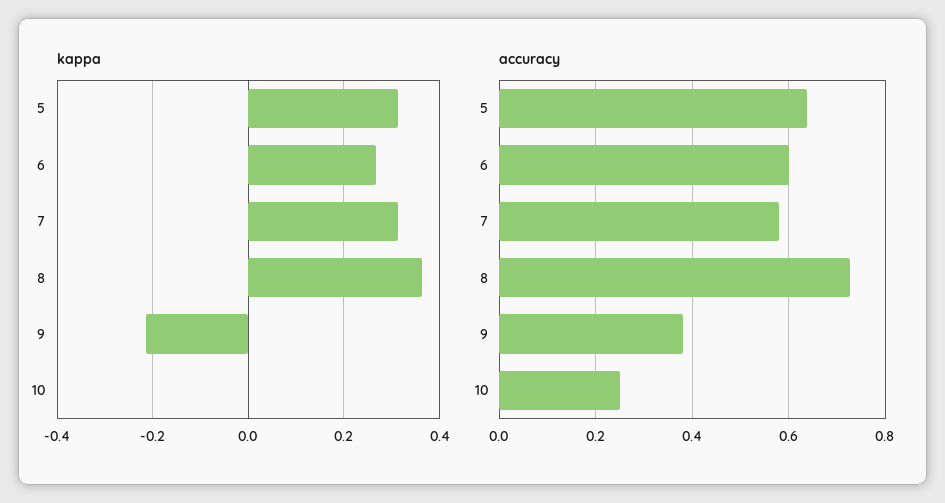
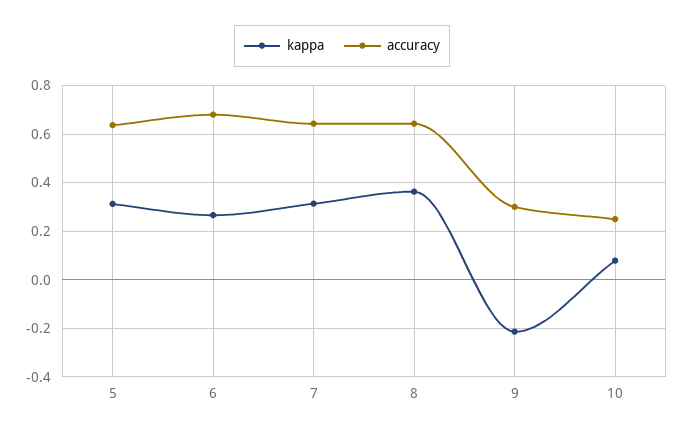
kappa, 10: 0 -> 0.075
accuracy, 6: 0.6 -> 0.675
accuracy, 7: 0.58 -> 0.65
accuracy, 8: 0.72 -> 0.65
accuracy, 9: 0.38 -> 0.3

